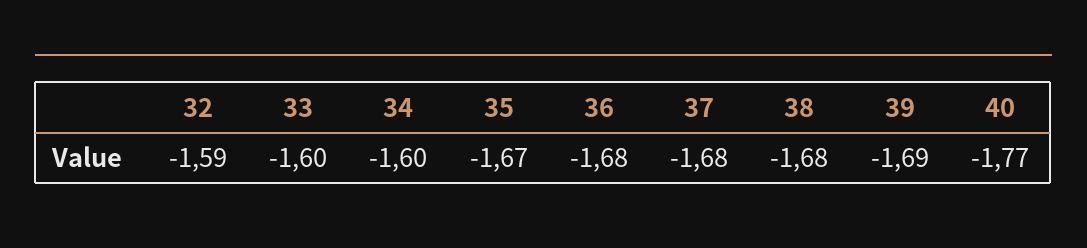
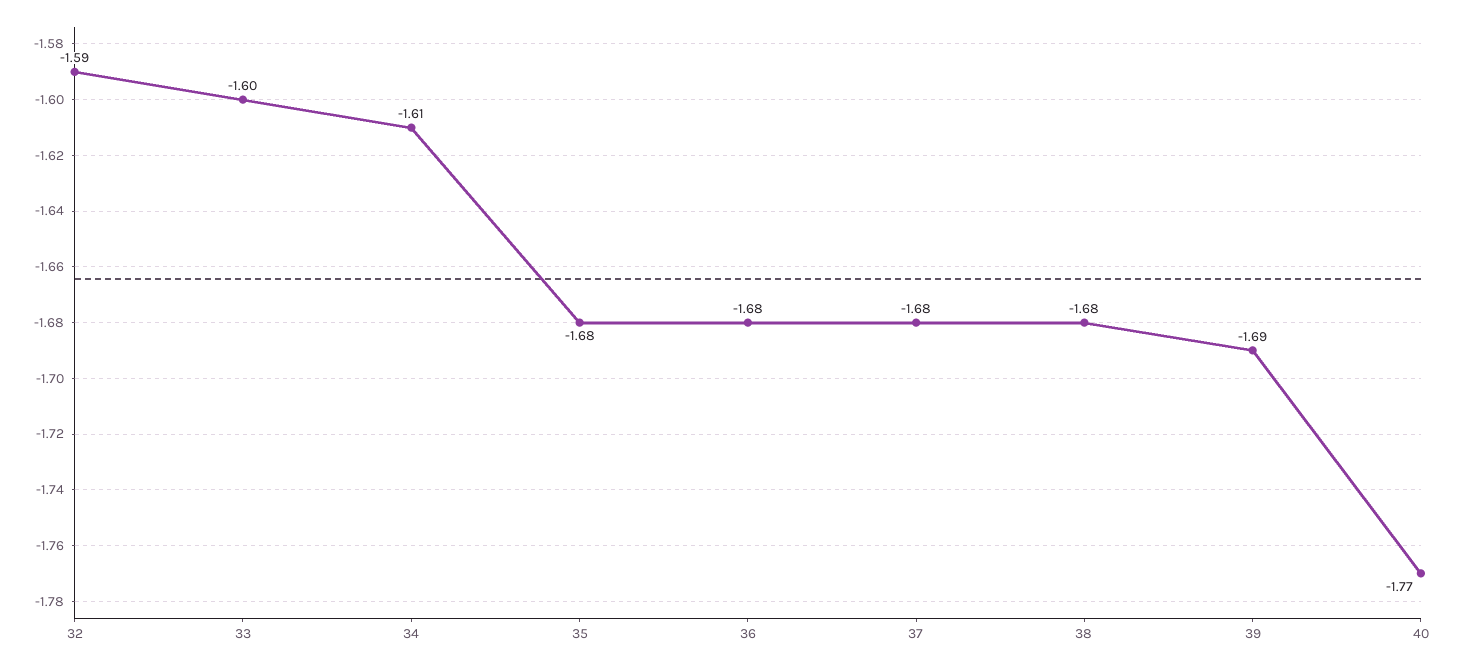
34: -1.6 -> -1.61
35: -1.67 -> -1.68

